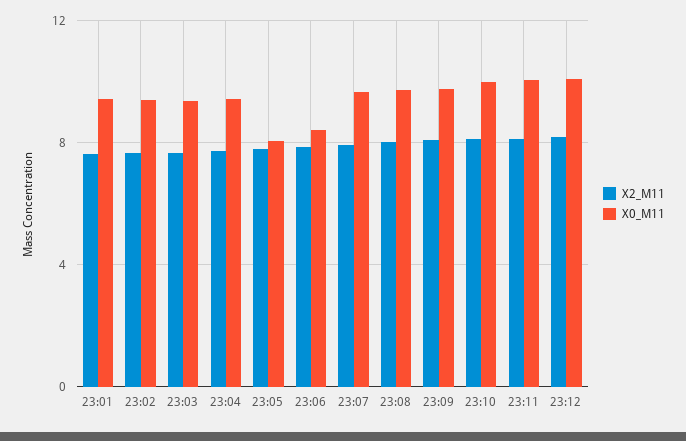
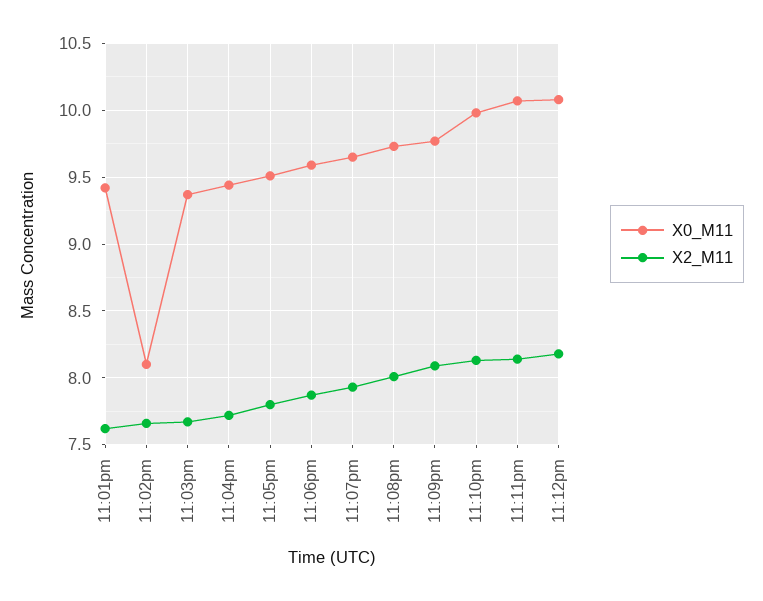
X0_M11, 23:02: 9.5 -> 8.1
X0_M11, 23:05: 8 -> 9.5
X0_M11, 23:06: 8.5 -> 9.6

